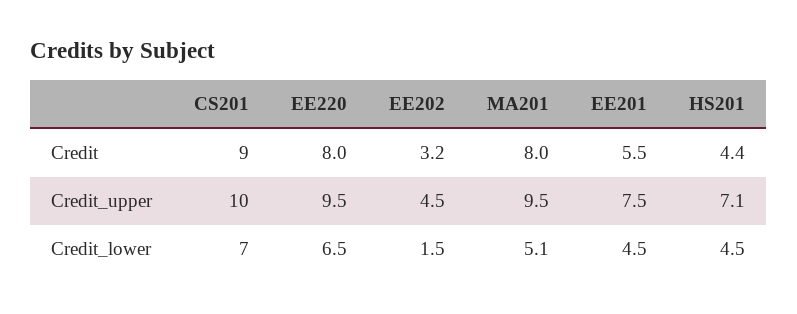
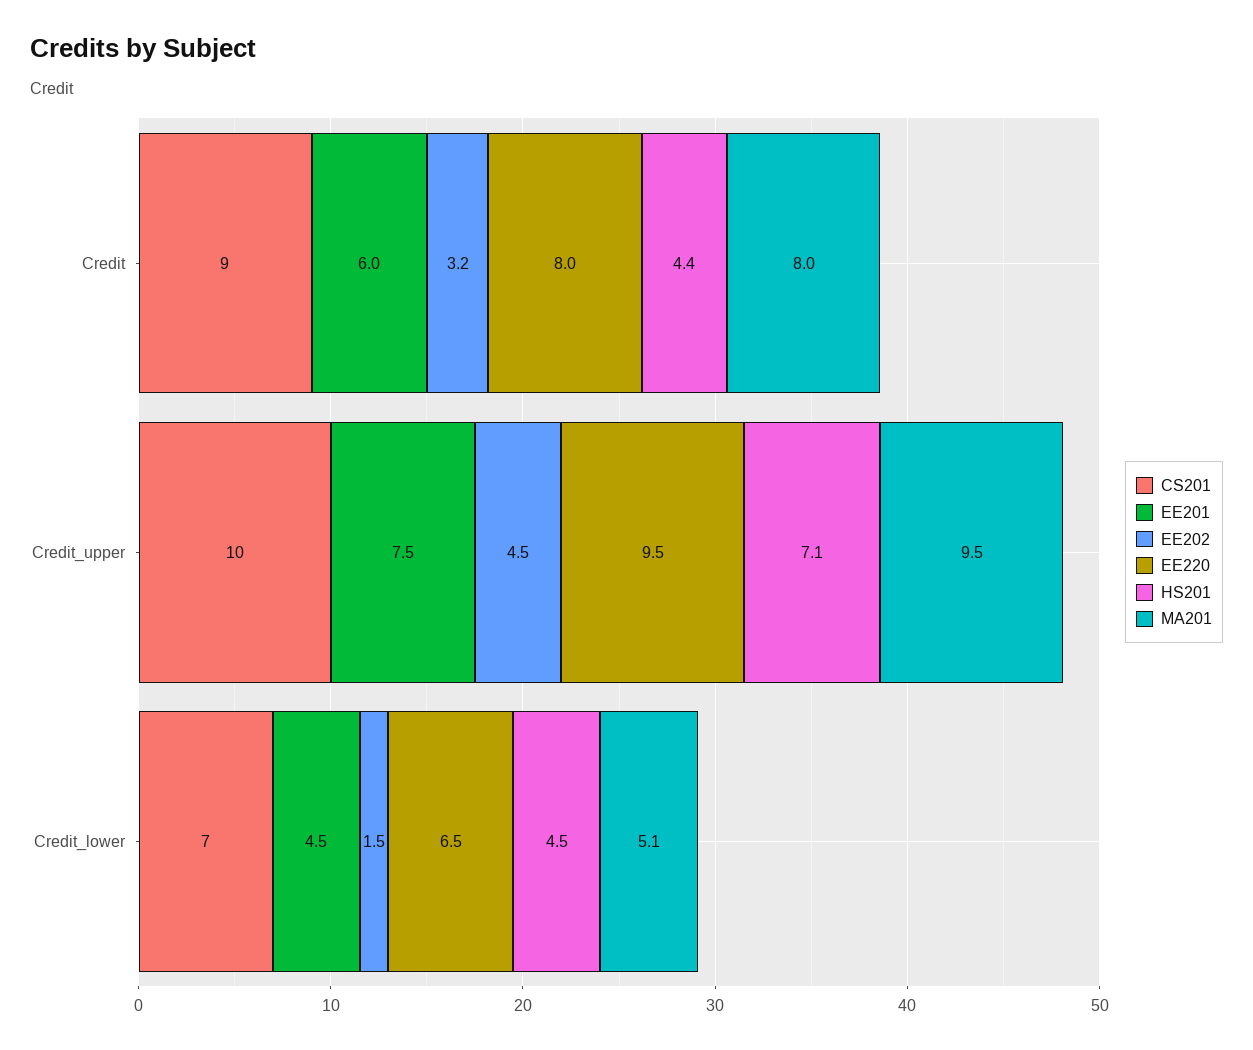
EE201, Credit: 5.5 -> 6

